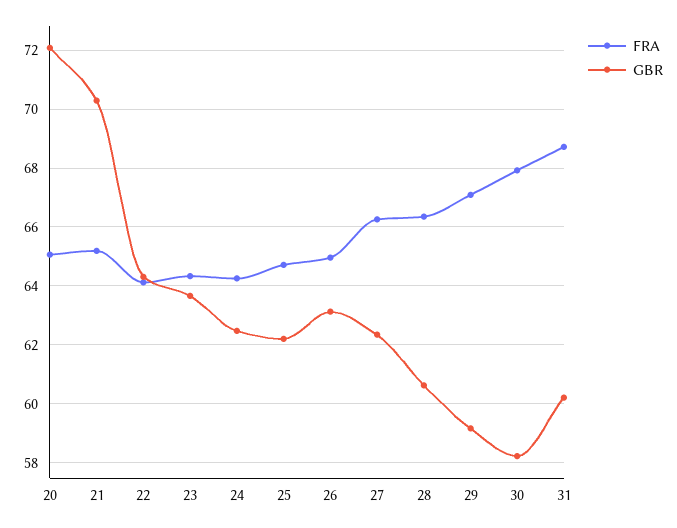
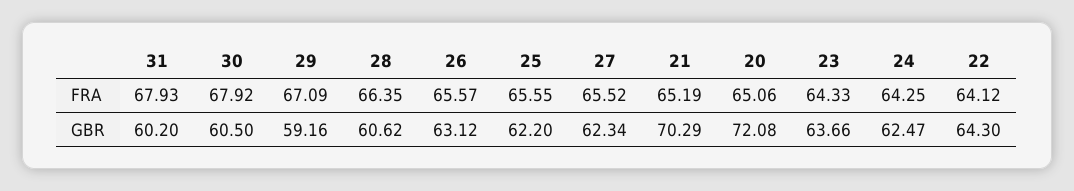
FRA, 25: 64.75 -> 65.55
FRA, 26: 65 -> 65.57
FRA, 27: 66.25 -> 65.52
GBR, 30: 58.25 -> 60.5
FRA, 31: 68.75 -> 67.93

